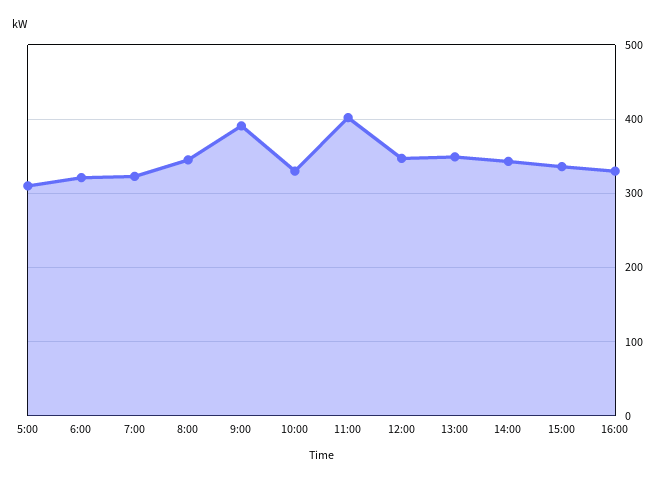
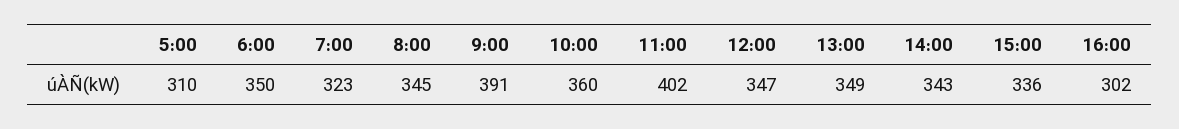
6:00: 320 -> 350
10:00: 330 -> 360
16:00: 330 -> 302

